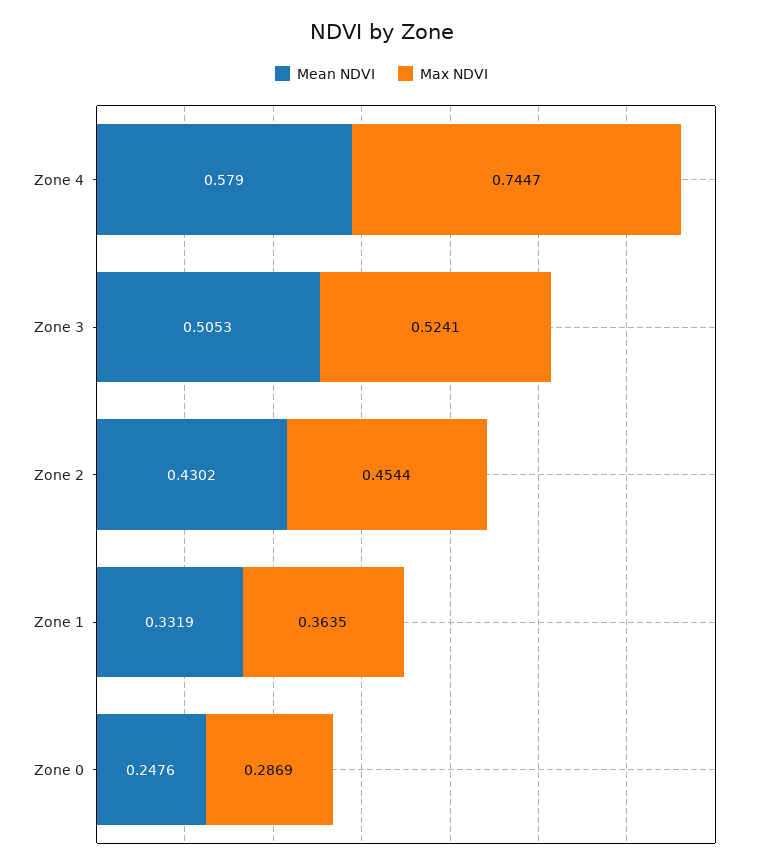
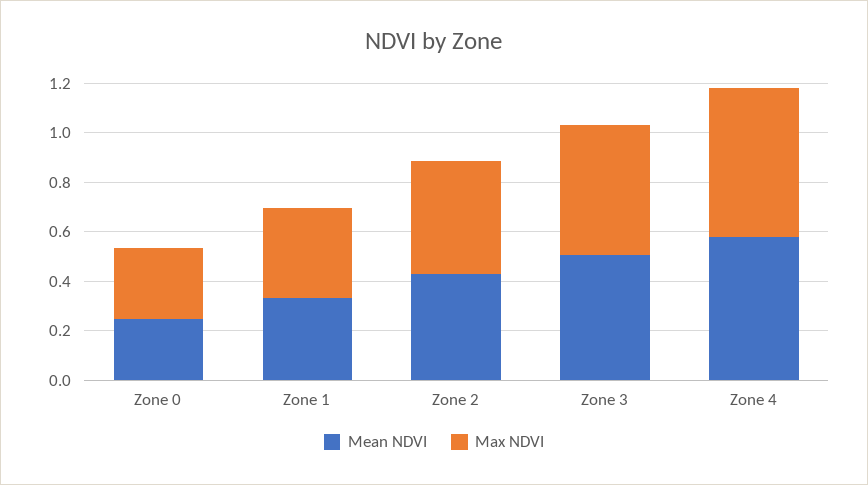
Max NDVI, Zone 4: 0.7447 -> 0.6

